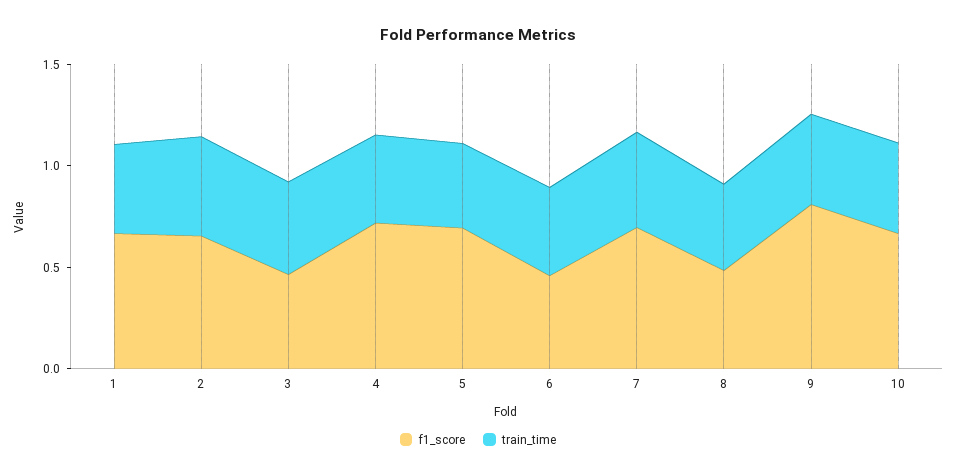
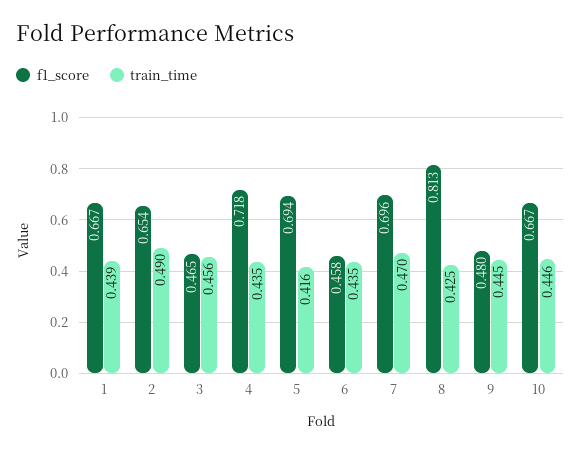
f1_score, 8: 0.5 -> 0.813
f1_score, 9: 0.8 -> 0.48

